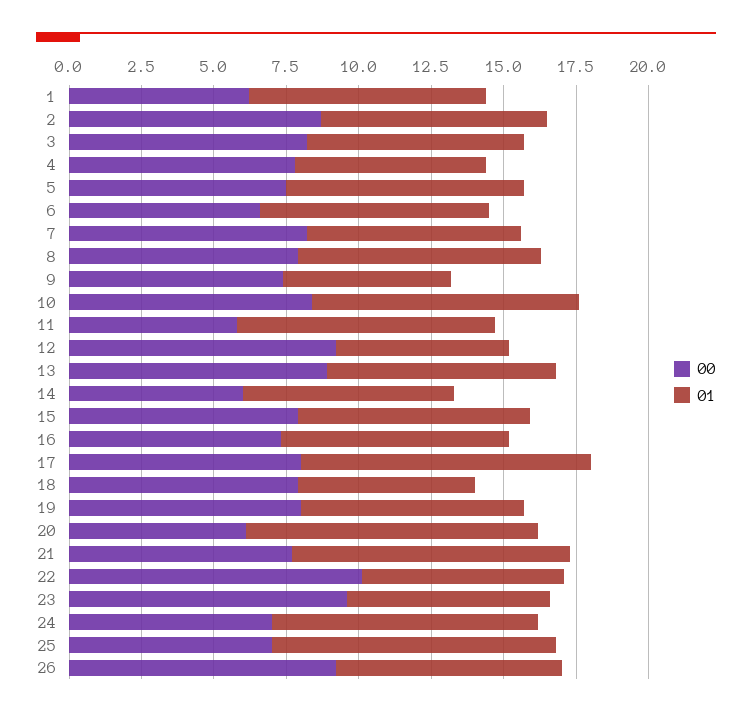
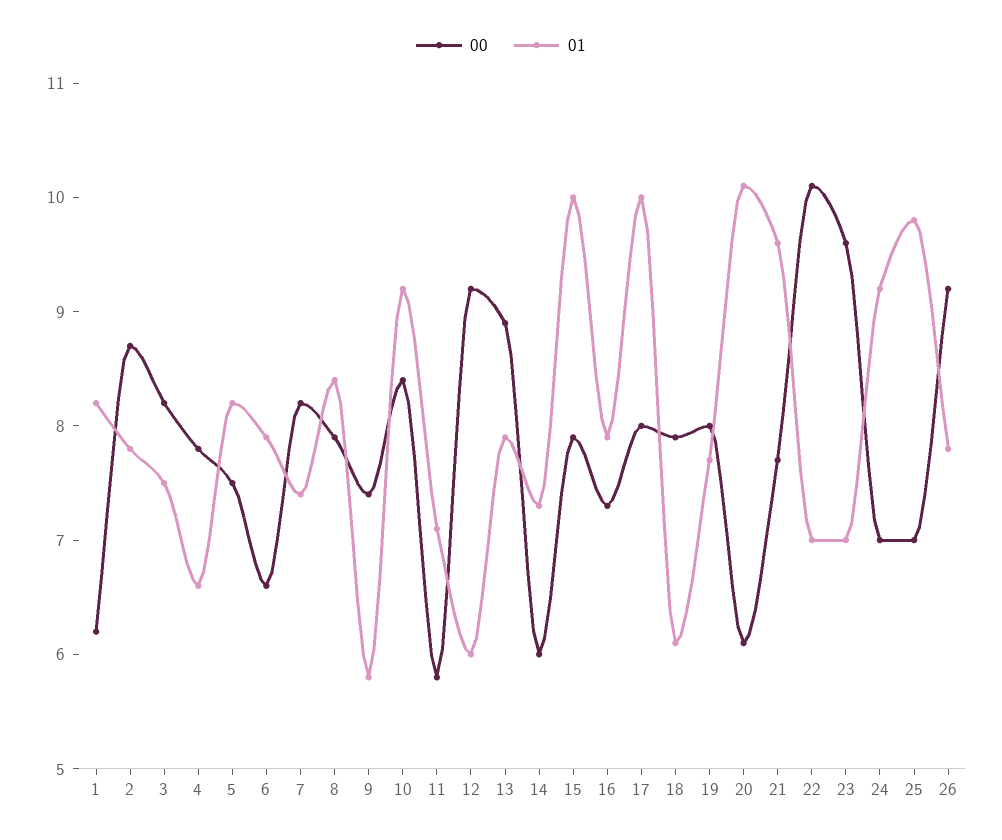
01, 11: 9 -> 7.1
01, 15: 8 -> 10

